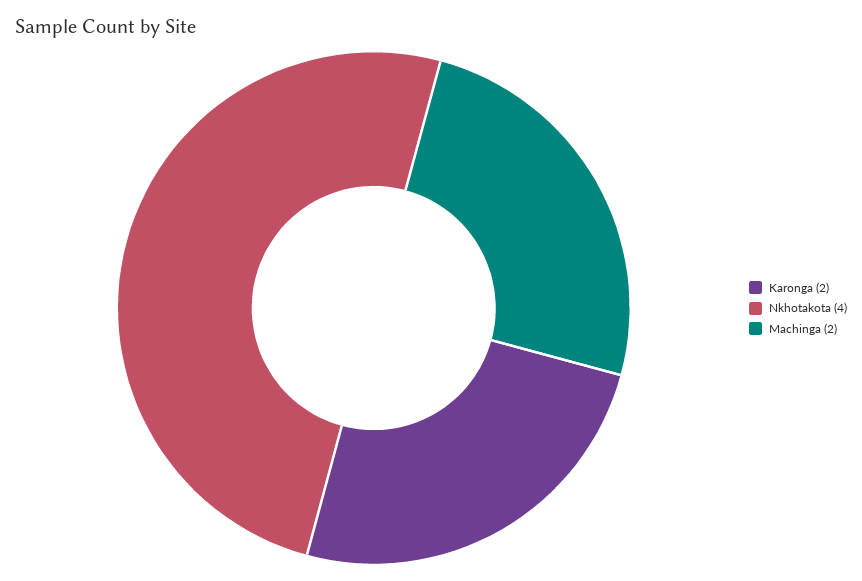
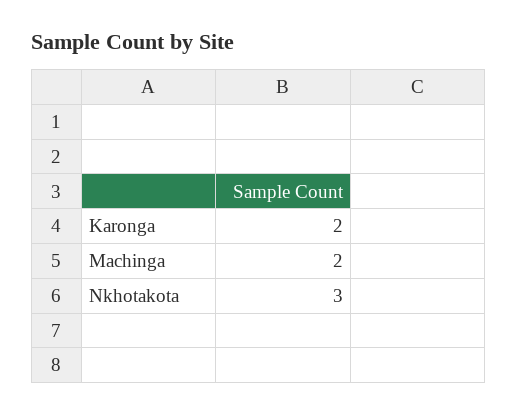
Nkhotakota: 4 -> 3

